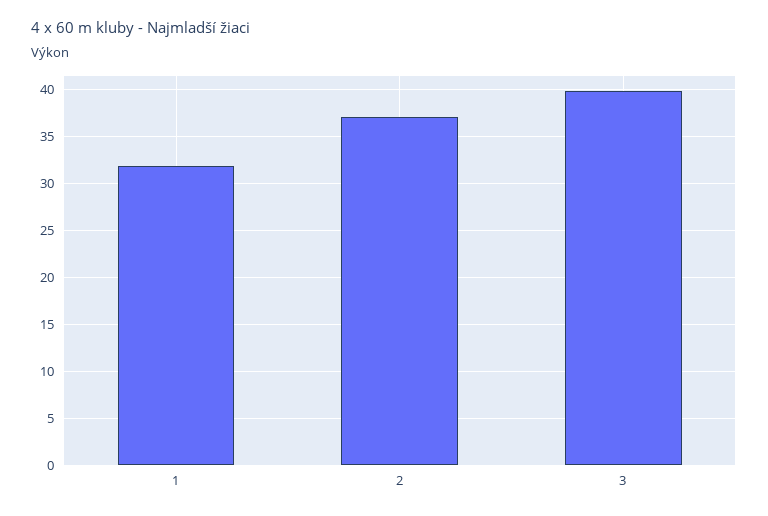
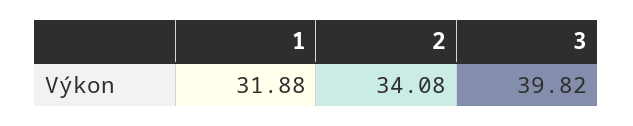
2: 37 -> 34.08

